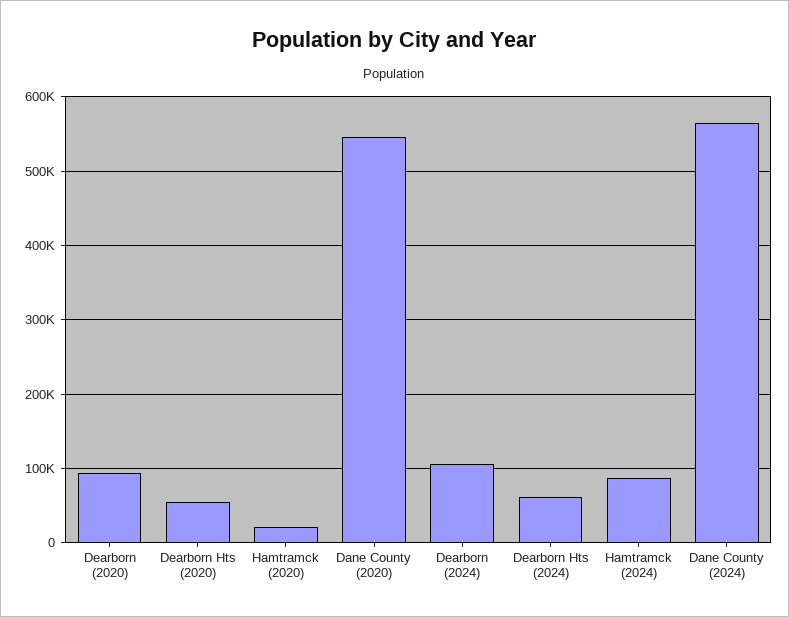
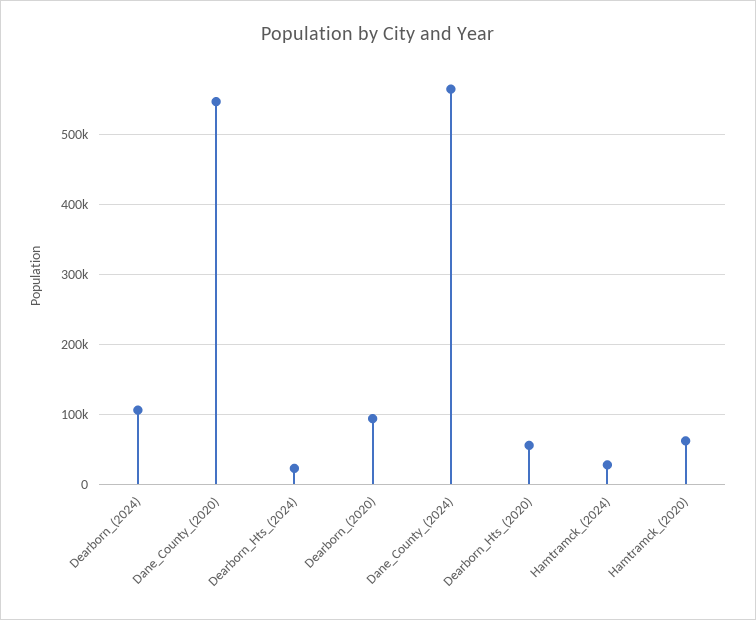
Hamtramck (2020): 20000 -> 60000
Dearborn Hts (2024): 60000 -> 20000
Hamtramck (2024): 90000 -> 30000

